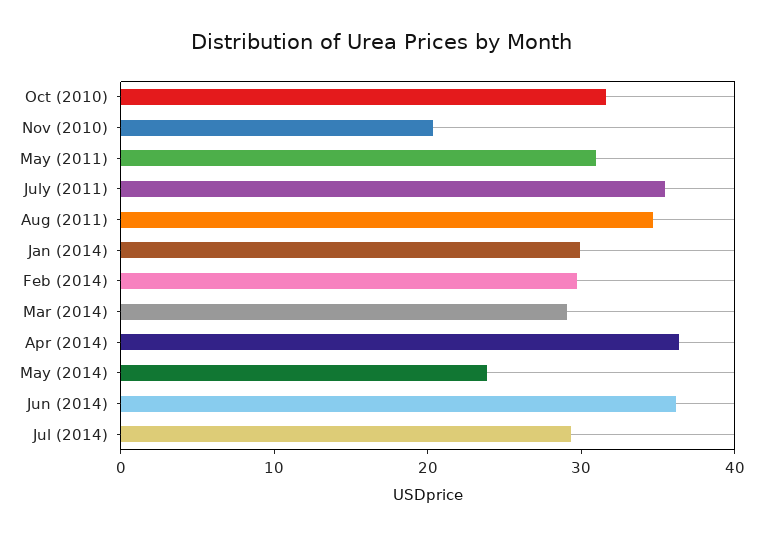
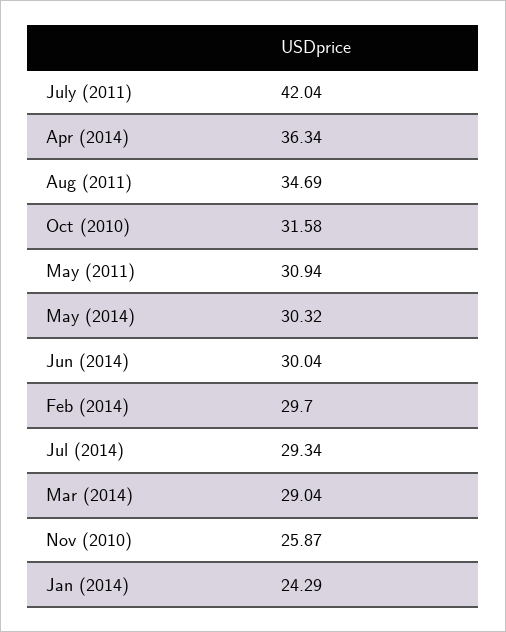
Nov (2010): 20 -> 25.87
July (2011): 36 -> 42.04
Jan (2014): 30 -> 24.29
May (2014): 24 -> 30.32
Jun (2014): 36 -> 30.04

